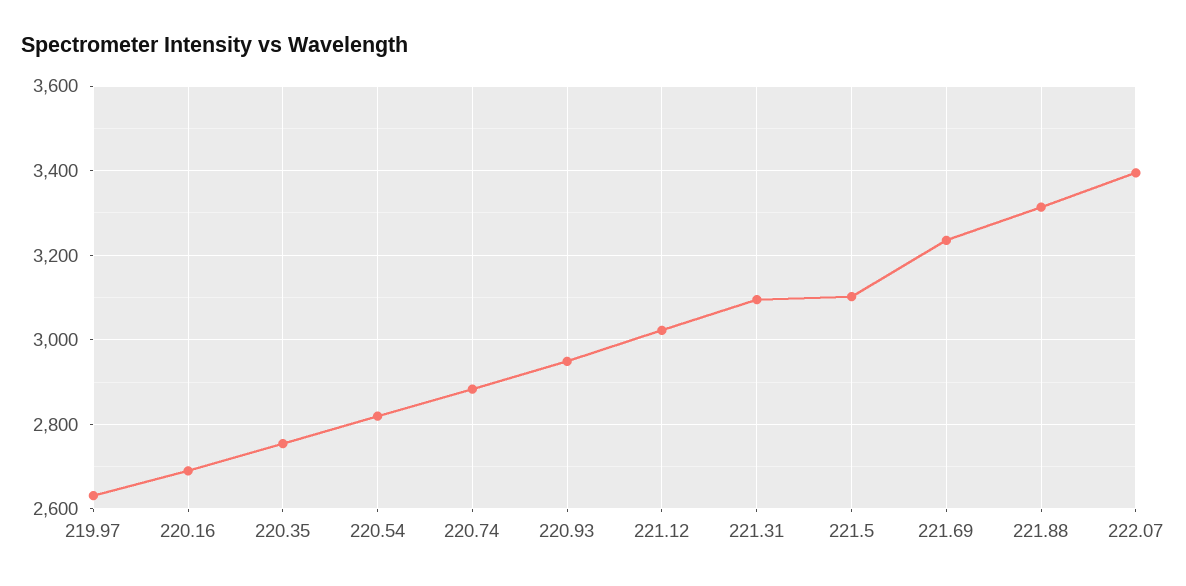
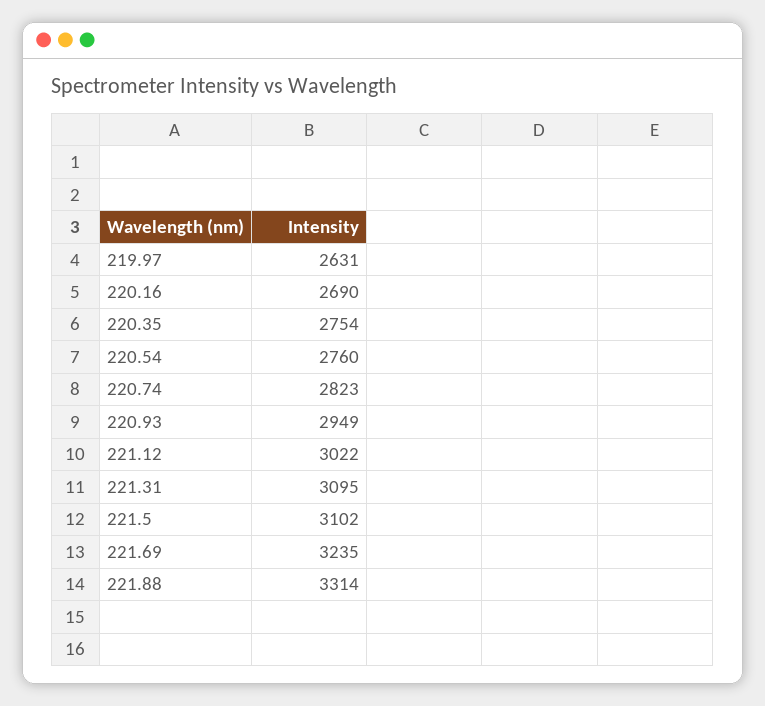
220.54: 2820 -> 2760
220.74: 2880 -> 2823
222.07: 3400 -> none

